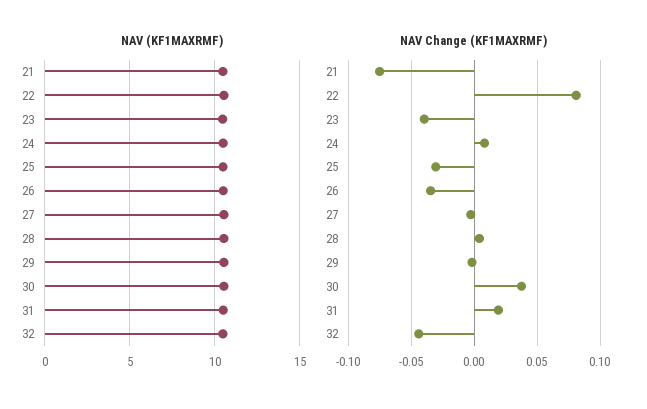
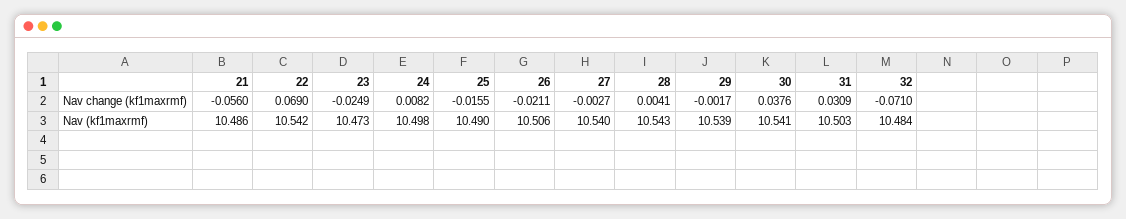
NAV Change (KF1MAXRMF), 21: -0.075 -> -0.056
NAV Change (KF1MAXRMF), 22: 0.08 -> 0.069
NAV Change (KF1MAXRMF), 23: -0.04 -> -0.0249
NAV Change (KF1MAXRMF), 25: -0.03 -> -0.0155
NAV Change (KF1MAXRMF), 26: -0.035 -> -0.0211
NAV Change (KF1MAXRMF), 31: 0.02 -> 0.0309
NAV Change (KF1MAXRMF), 32: -0.045 -> -0.071

